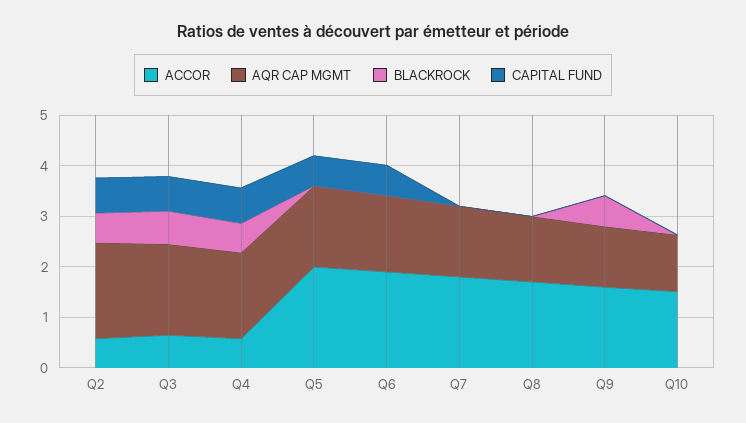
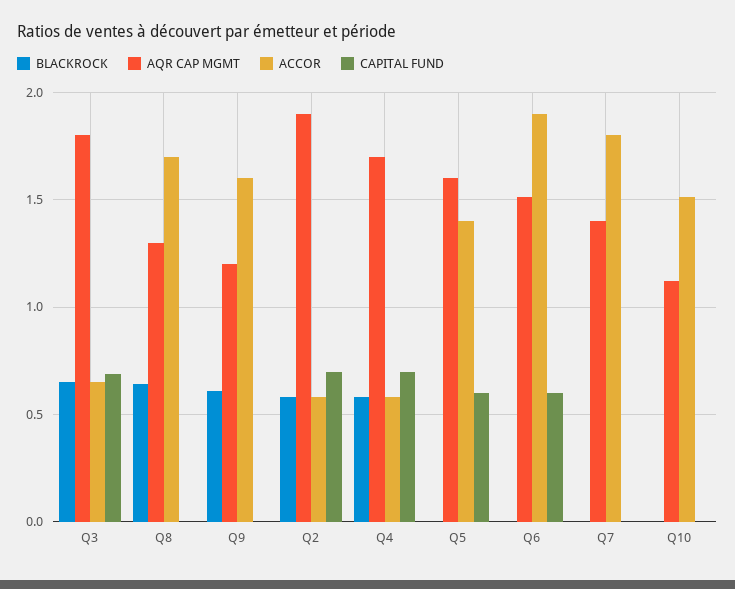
ACCOR, Q5: 2 -> 1.4
BLACKROCK, Q8: 0 -> 0.65

